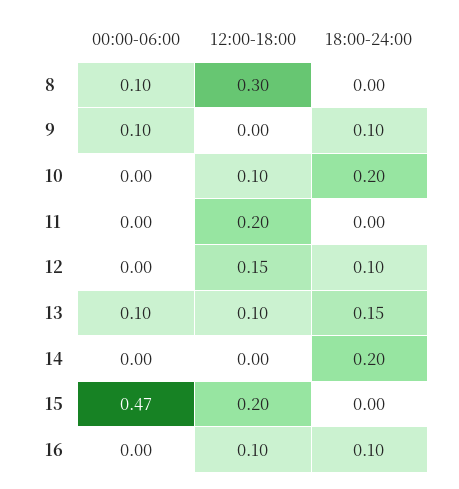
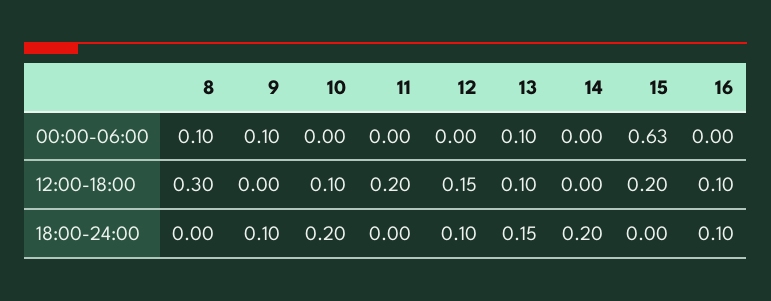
00:00-06:00, 15: 0.47 -> 0.63

